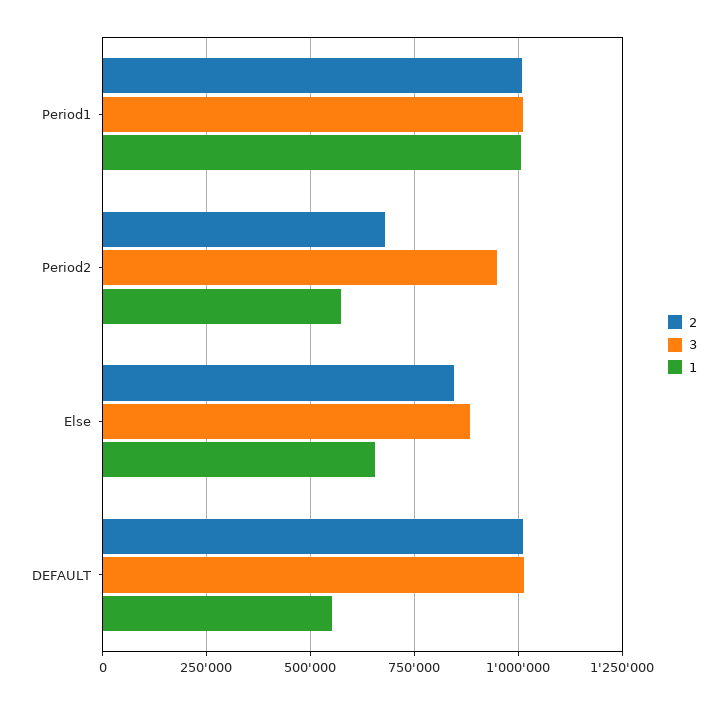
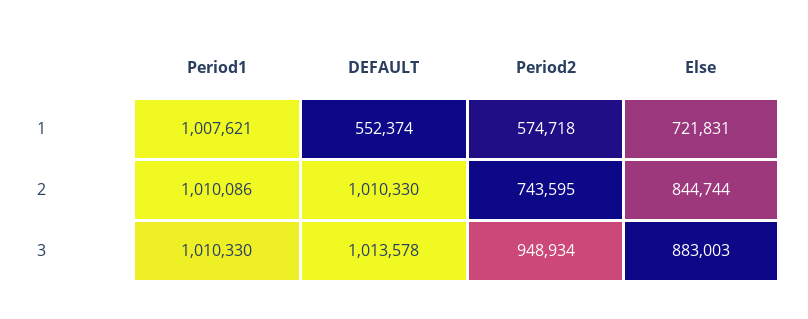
2, Period2: 675000 -> 743595
1, Else: 650000 -> 721831

